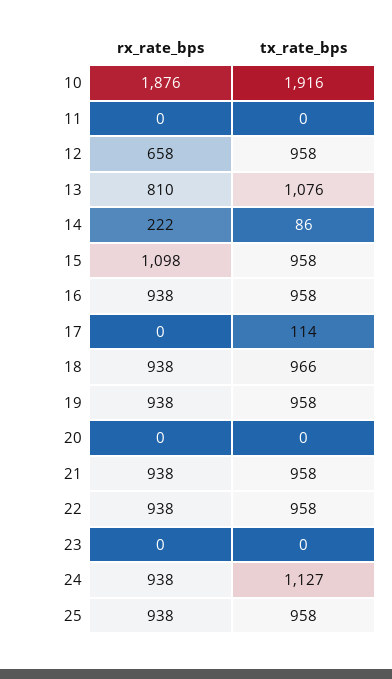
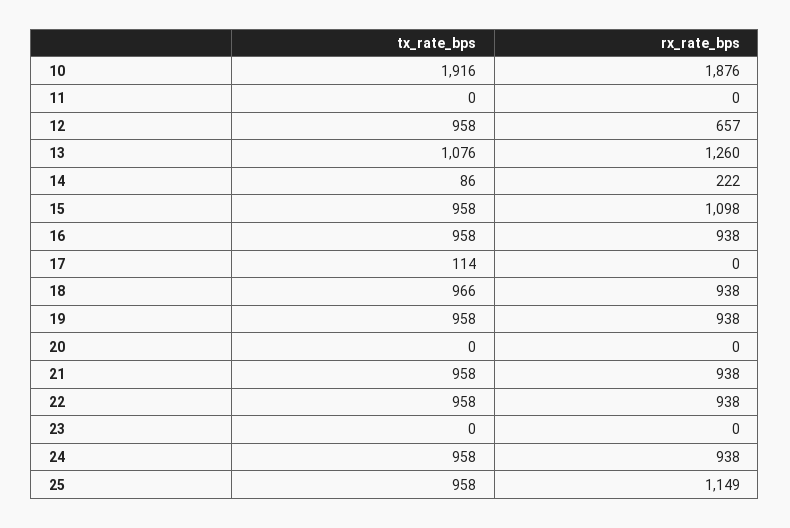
rx_rate_bps, 12: 658 -> 657
rx_rate_bps, 13: 810 -> 1260
tx_rate_bps, 24: 1127 -> 958
rx_rate_bps, 25: 938 -> 1149

